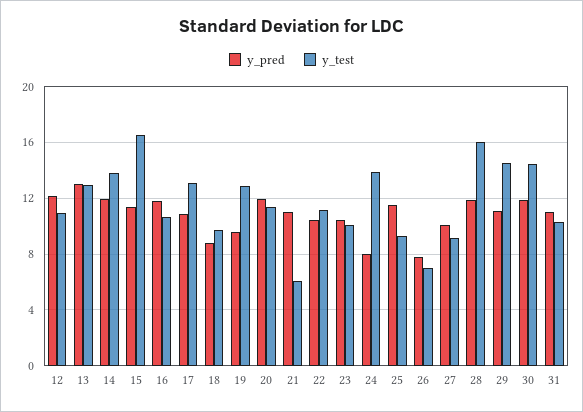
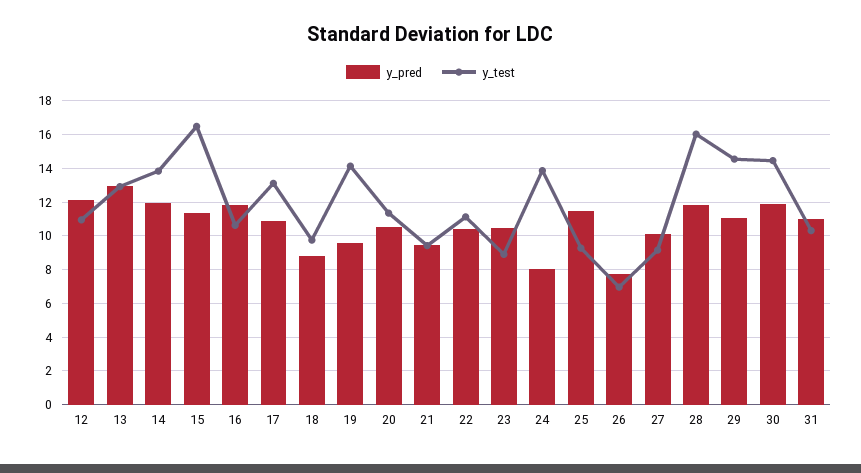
y_test, 19: 13 -> 14
y_pred, 20: 12 -> 10.5
y_pred, 21: 11 -> 9.5
y_test, 21: 6 -> 9.5
y_test, 23: 10 -> 9

